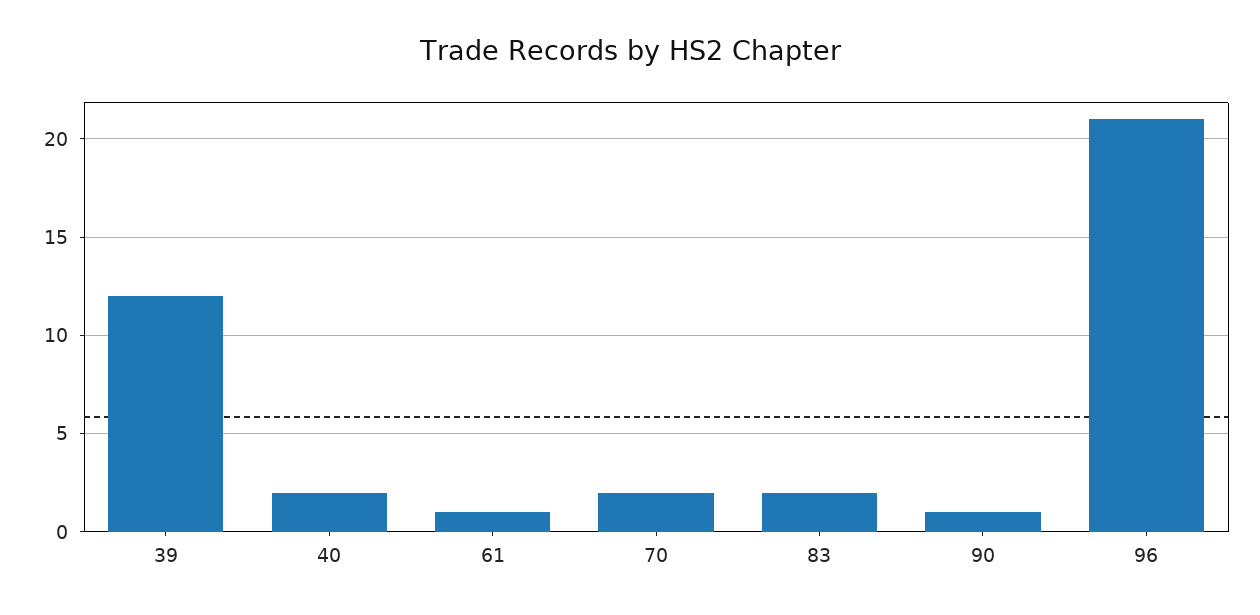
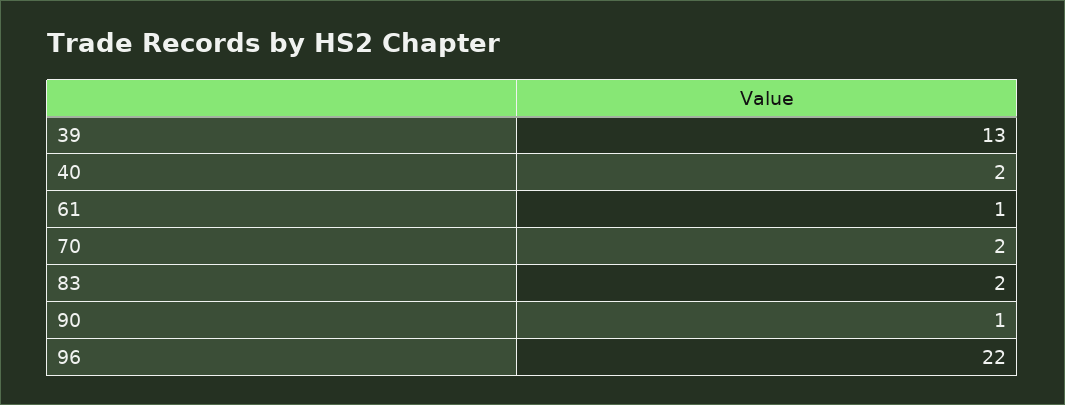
39: 12 -> 13
96: 21 -> 22

